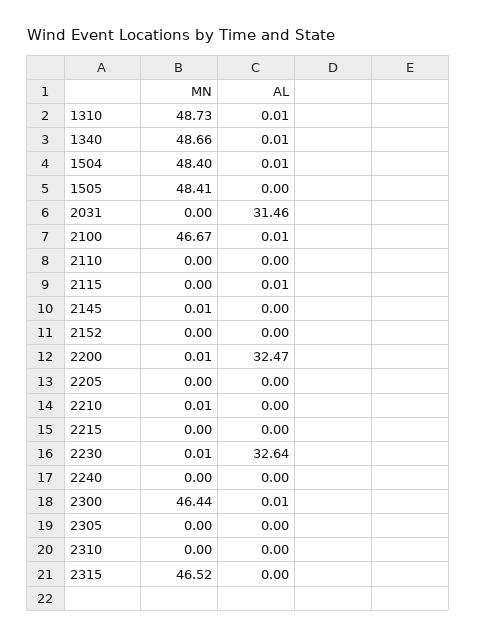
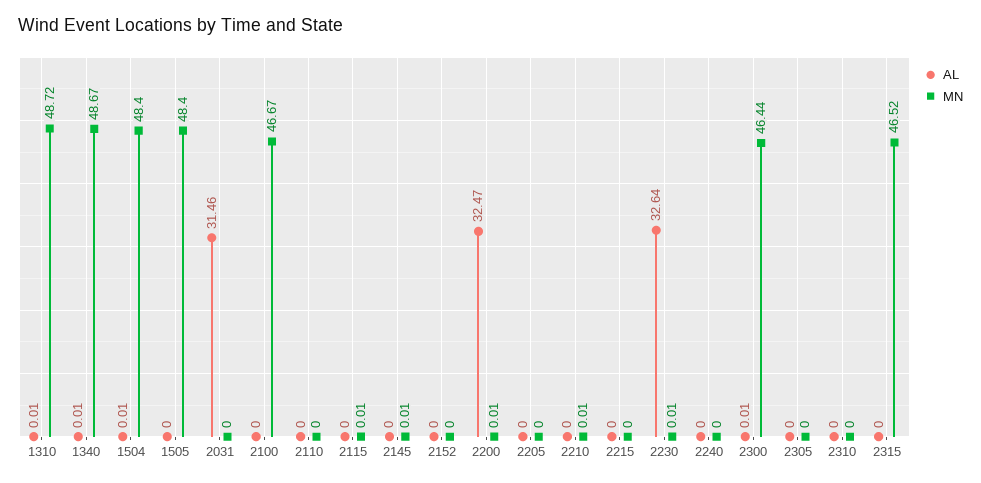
MN, 1310: 48.73 -> 48.72
MN, 1340: 48.66 -> 48.67
MN, 1505: 48.41 -> 48.4
AL, 2100: 0.01 -> 0
MN, 2115: 0 -> 0.01
AL, 2115: 0.01 -> 0

